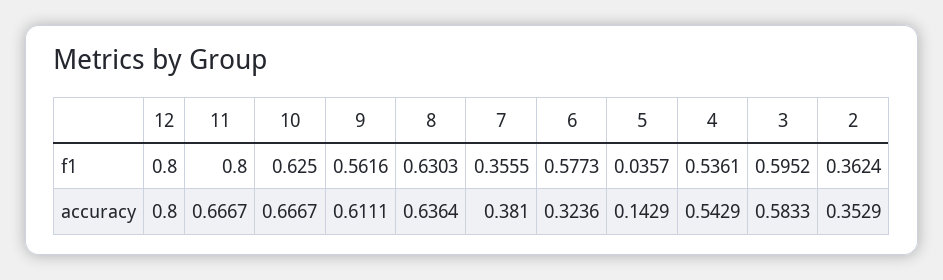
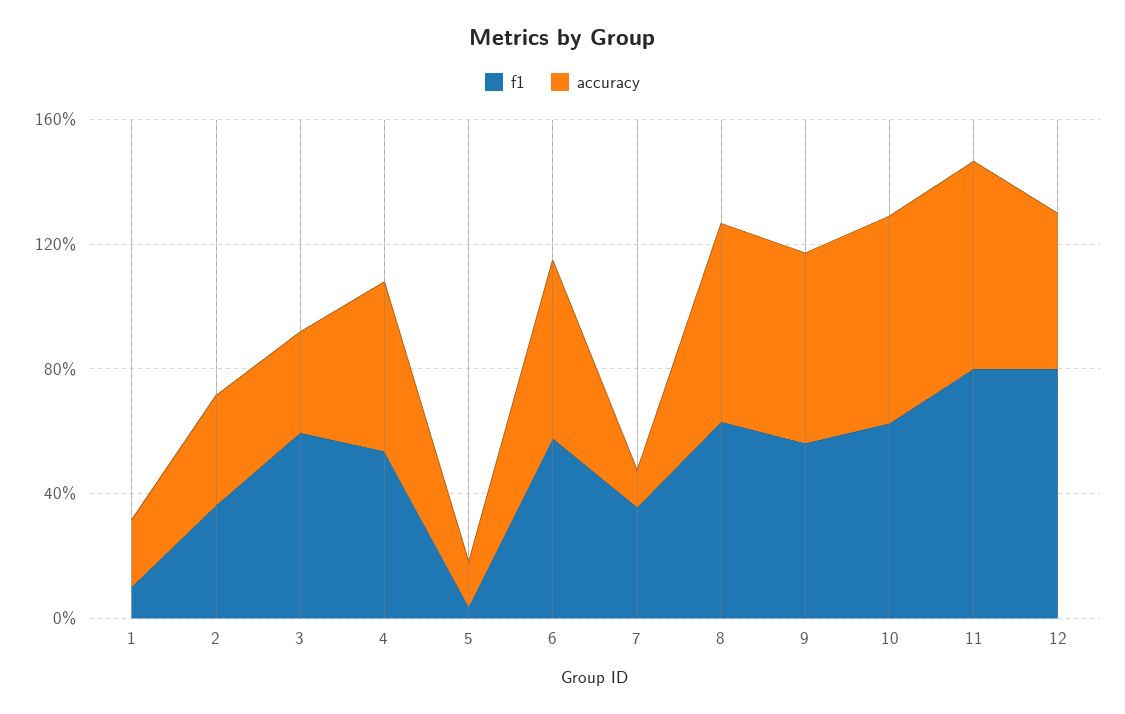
accuracy, 12: 0.8 -> 0.5
accuracy, 7: 0.381 -> 0.1
accuracy, 6: 0.3236 -> 0.6
accuracy, 3: 0.5833 -> 0.3
f1, 1: none -> 0.1
accuracy, 1: none -> 0.2

